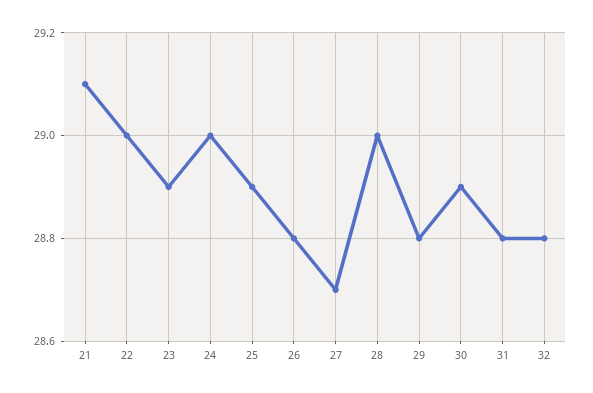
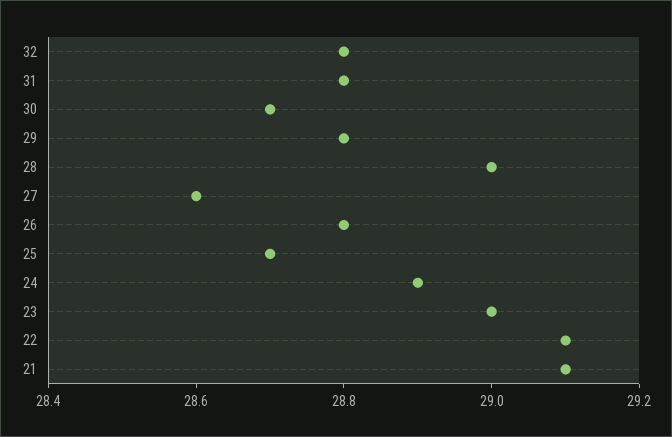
22: 29 -> 29.1
23: 28.9 -> 29
24: 29 -> 28.9
25: 28.9 -> 28.7
27: 28.7 -> 28.6
30: 28.9 -> 28.7

